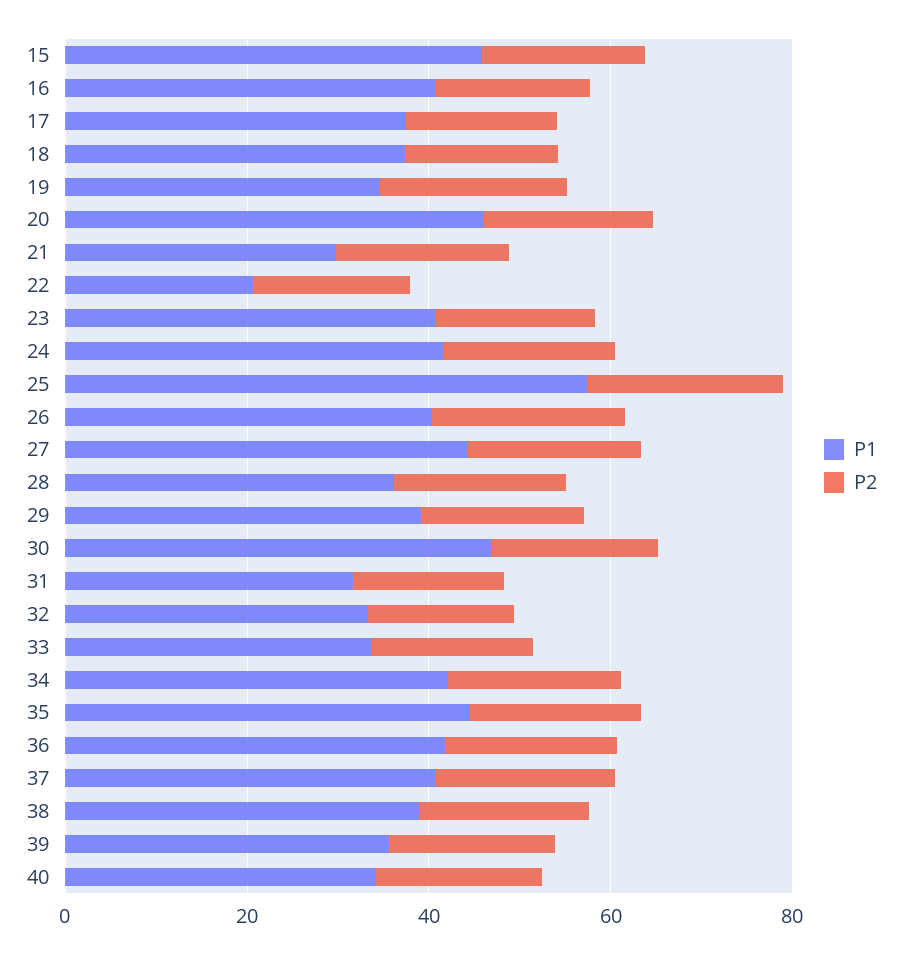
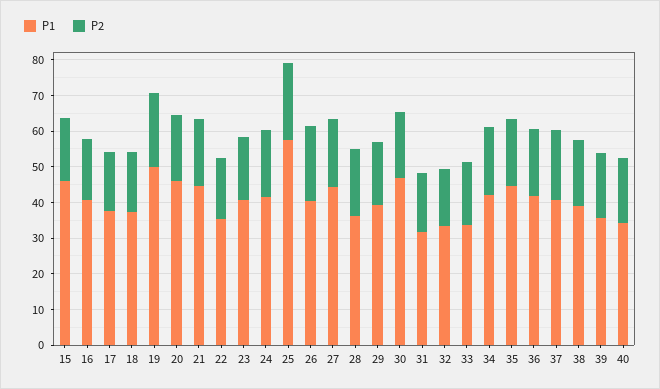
P1, 19: 35 -> 50
P1, 21: 30 -> 45
P1, 22: 20 -> 35

